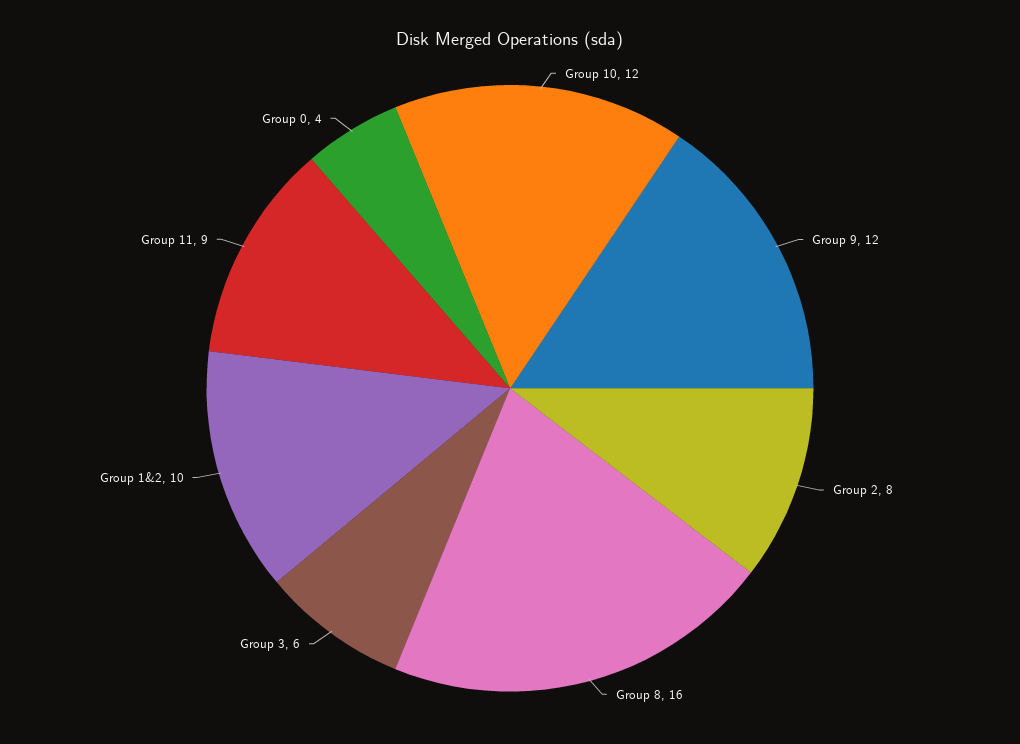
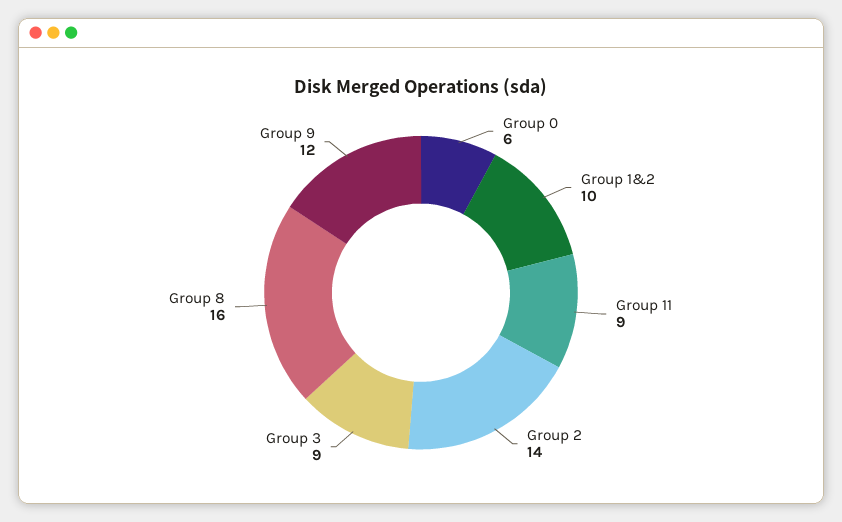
Group 10: 12 -> none
Group 2: 8 -> 14
Group 3: 6 -> 9
Group 0: 4 -> 6

